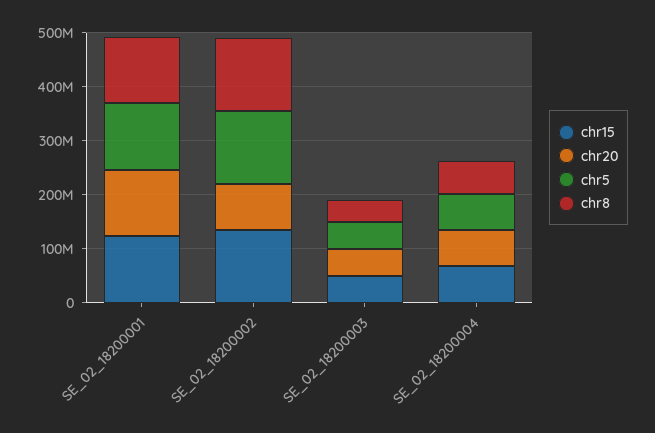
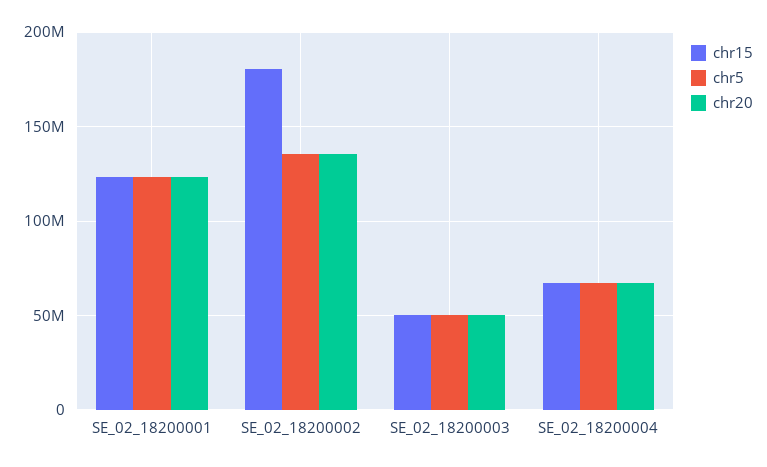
chr8, SE_02_18200001: 120000000 -> none
chr15, SE_02_18200002: 140000000 -> 180000000
chr20, SE_02_18200002: 80000000 -> 135000000
chr8, SE_02_18200002: 140000000 -> none
chr8, SE_02_18200003: 40000000 -> none
chr8, SE_02_18200004: 60000000 -> none

